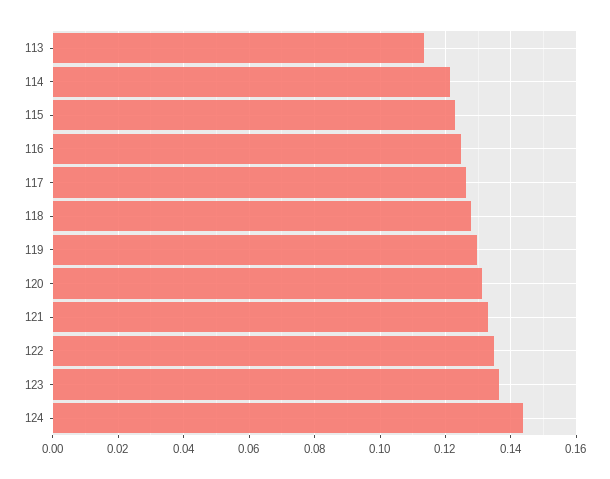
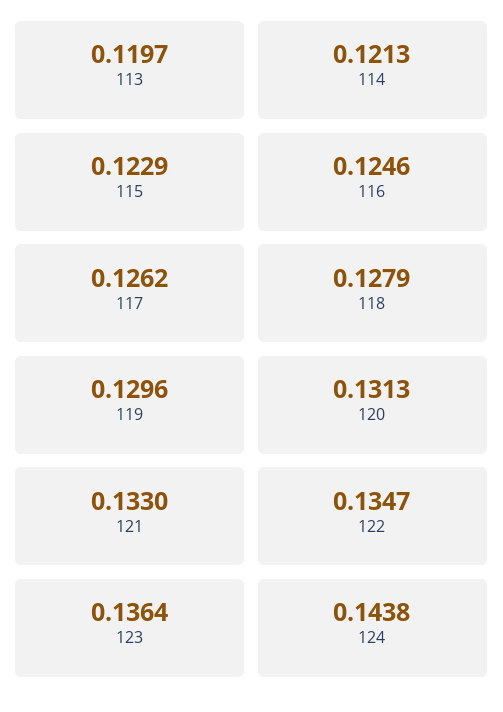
113: 0.114 -> 0.1197

